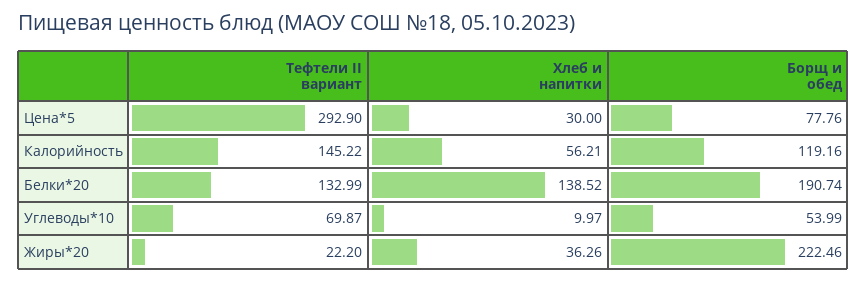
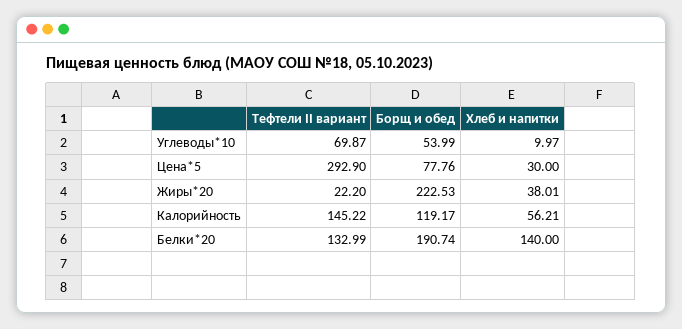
Борщ и обед, Калорийность: 119.16 -> 119.17
Хлеб и напитки, Белки*20: 138.52 -> 140
Хлеб и напитки, Жиры*20: 36.26 -> 38.01
Борщ и обед, Жиры*20: 222.46 -> 222.53

